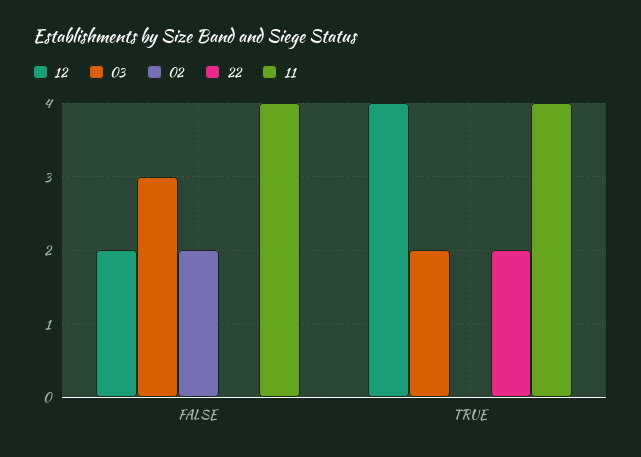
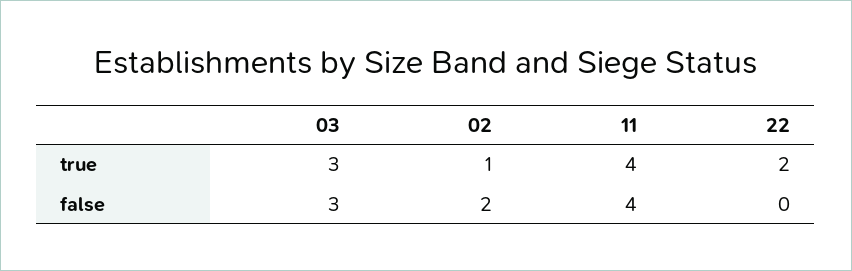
12, FALSE: 2 -> none
12, TRUE: 4 -> none
03, TRUE: 2 -> 3
02, TRUE: 0 -> 1

